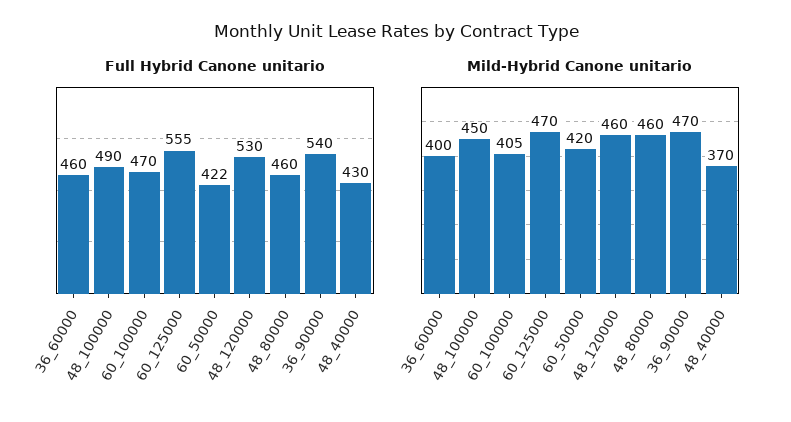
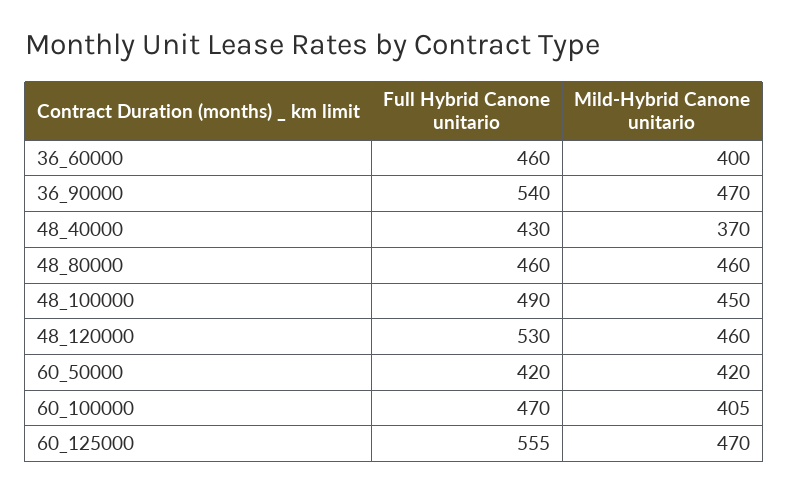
Full Hybrid Canone unitario, 60_50000: 422 -> 420

